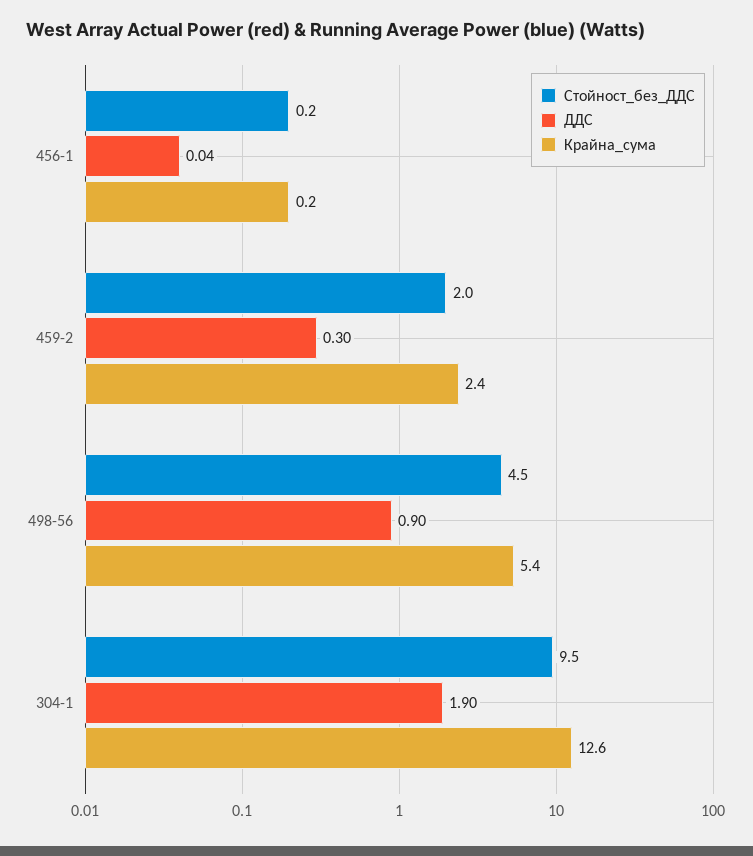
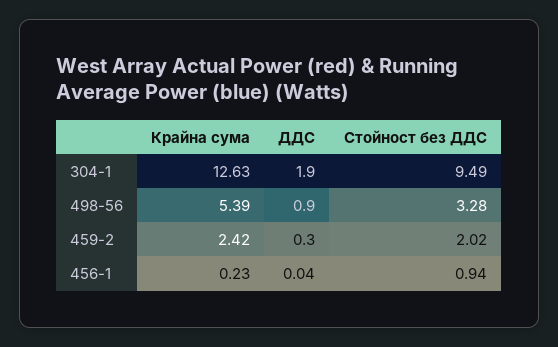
Стойност_без_ДДС, 456-1: 0.2 -> 0.94
Стойност_без_ДДС, 498-56: 4.5 -> 3.28

